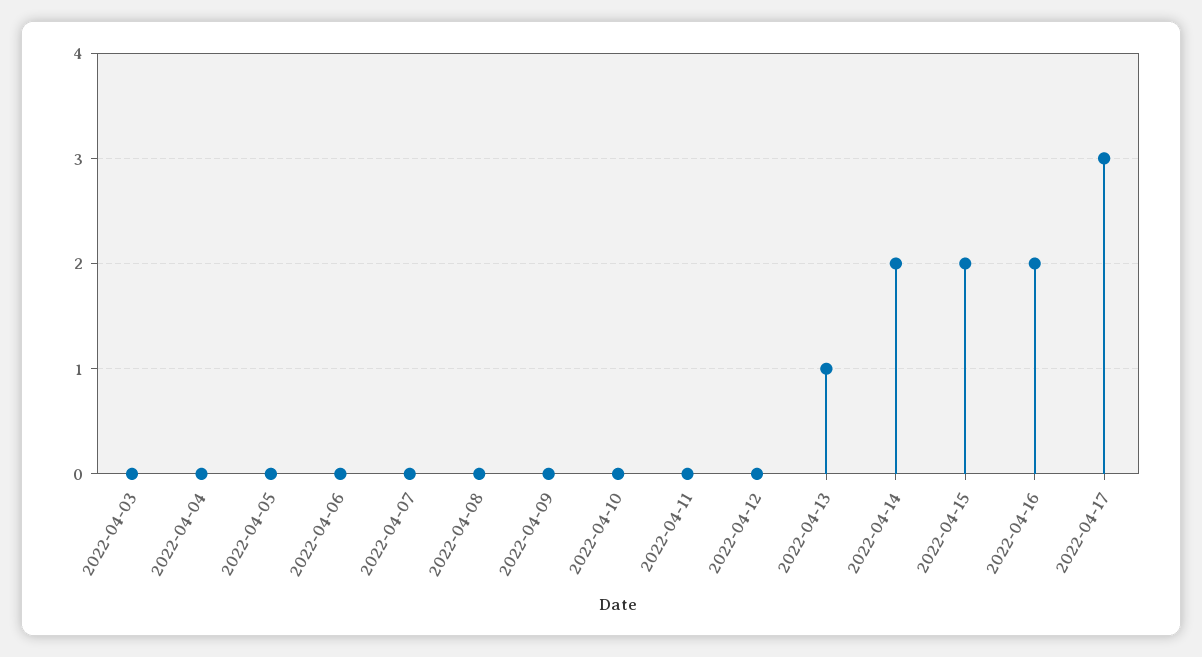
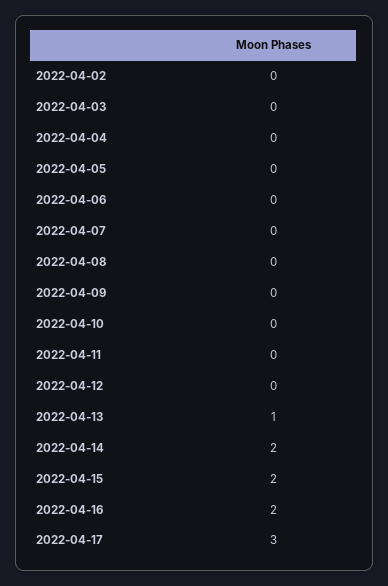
2022-04-02: none -> 0

